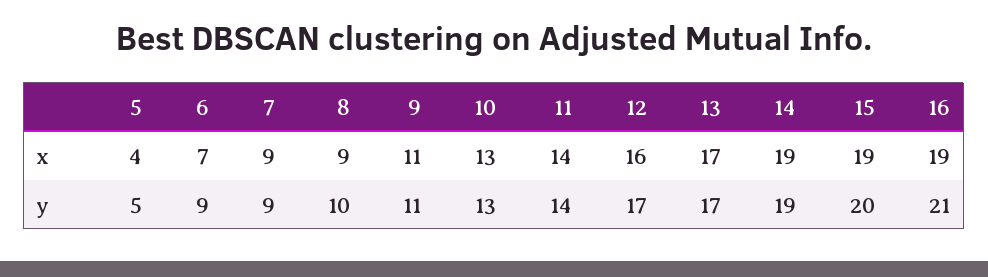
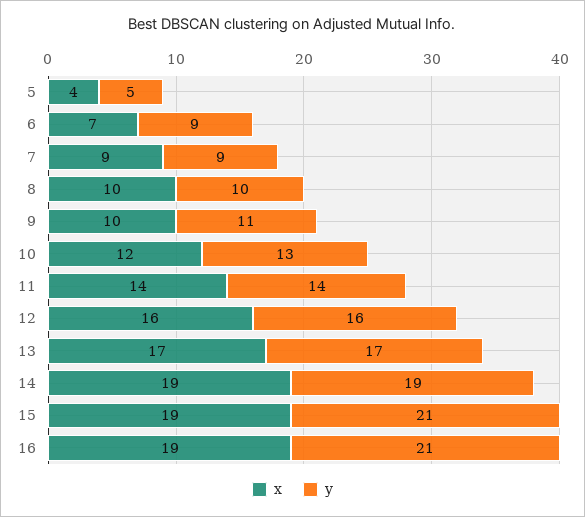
x, 8: 9 -> 10
x, 9: 11 -> 10
x, 10: 13 -> 12
y, 12: 17 -> 16
y, 15: 20 -> 21

